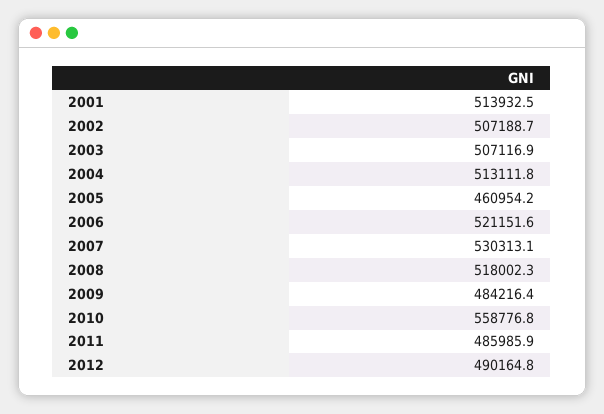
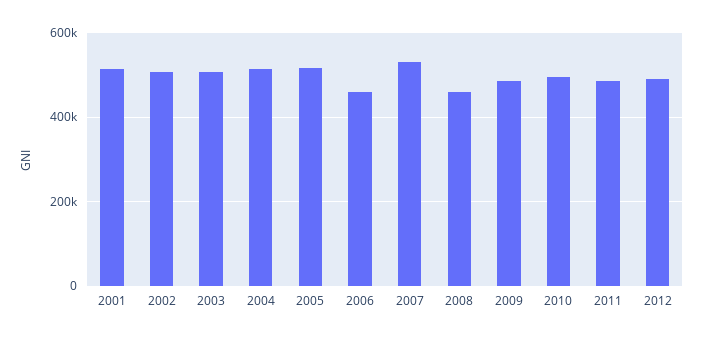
2005: 460954.2 -> 520000
2006: 521151.6 -> 460000
2008: 518002.3 -> 460000
2010: 558776.8 -> 500000

